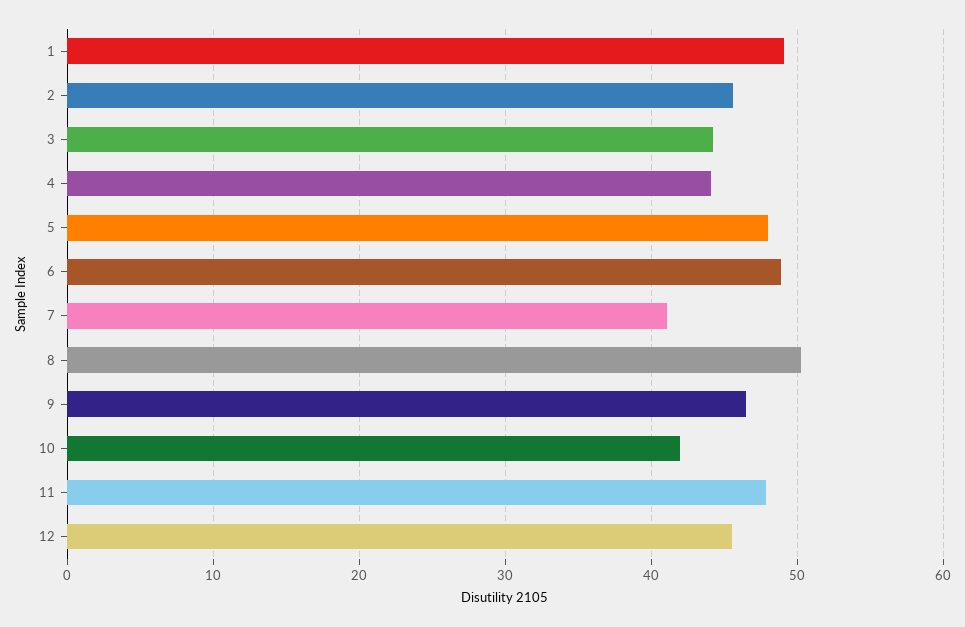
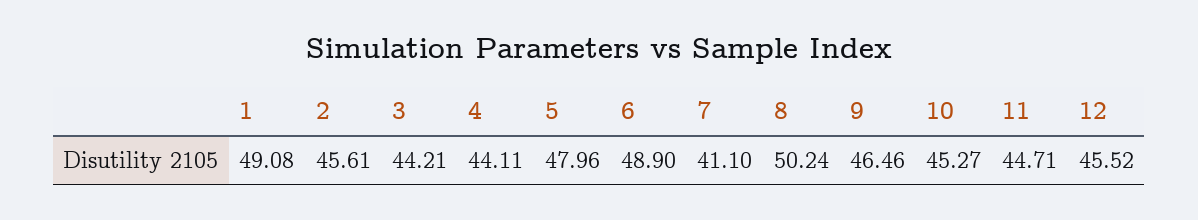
10: 42 -> 45.27
11: 48 -> 44.71

